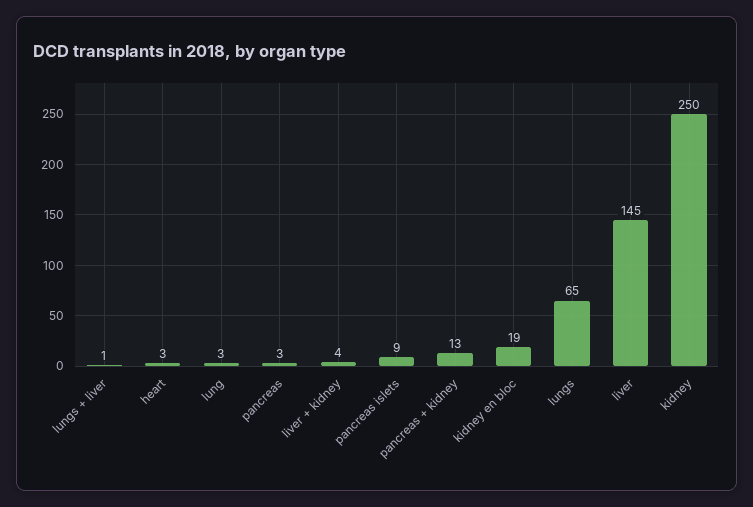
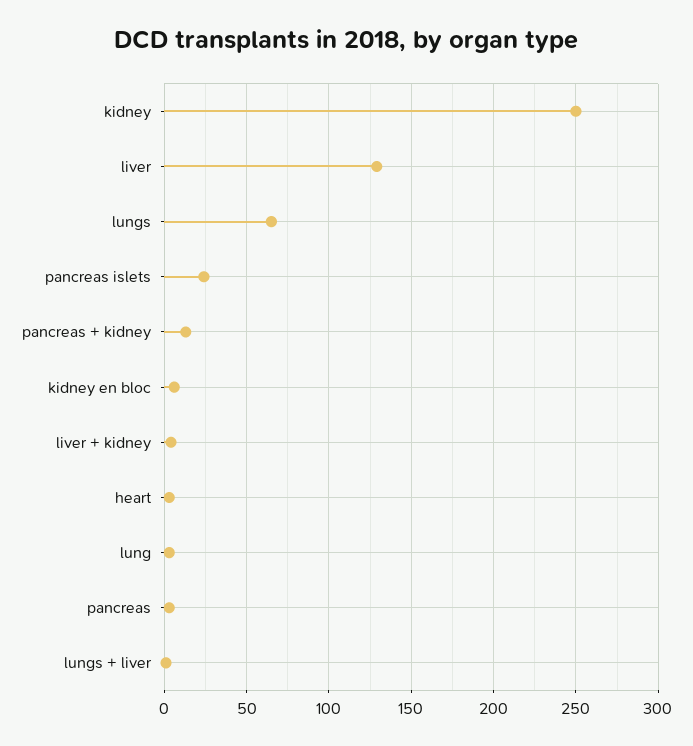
pancreas islets: 9 -> 25
kidney en bloc: 19 -> 5
liver: 145 -> 130

